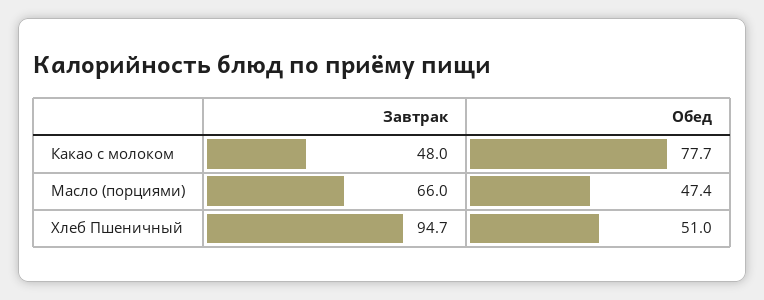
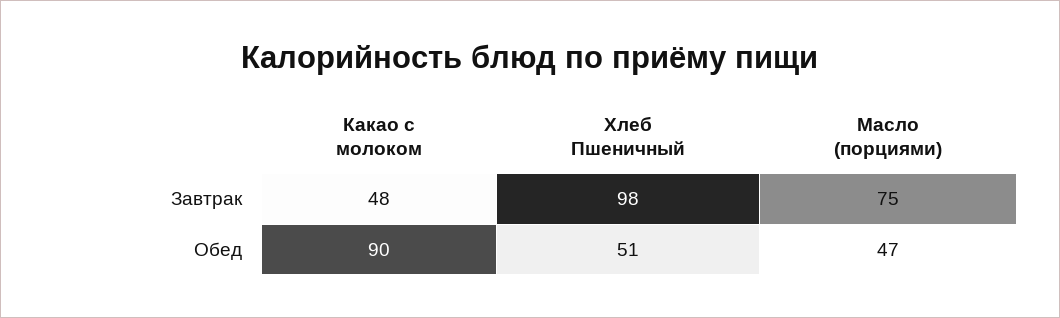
Обед, Какао с молоком: 77.7 -> 90
Завтрак, Масло (порциями): 66 -> 75
Завтрак, Хлеб Пшеничный: 94.7 -> 98

